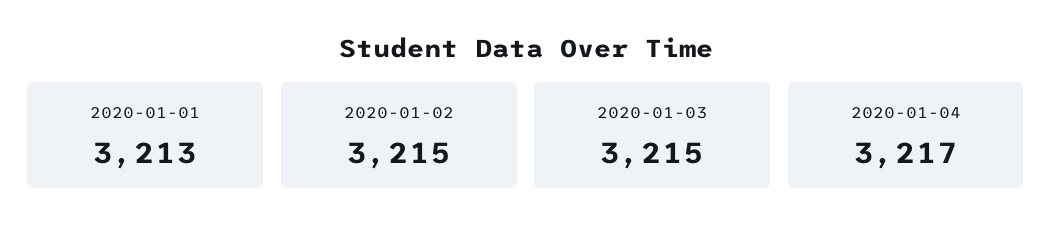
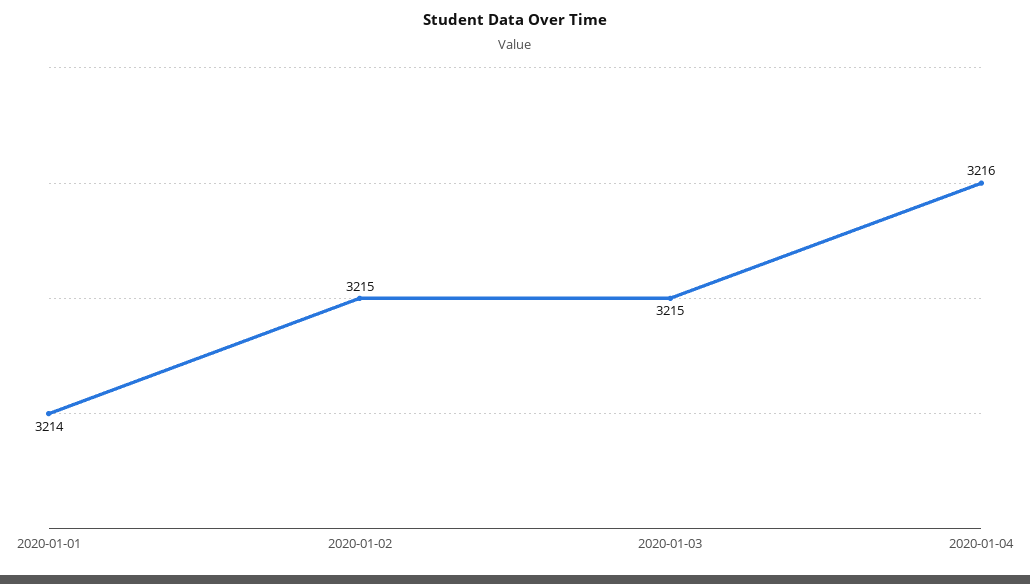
2020-01-01: 3213 -> 3214
2020-01-04: 3217 -> 3216

